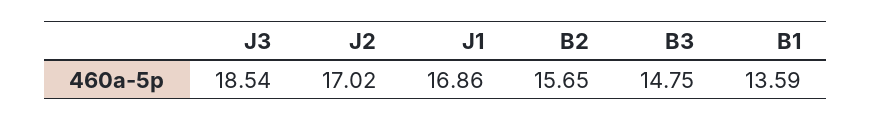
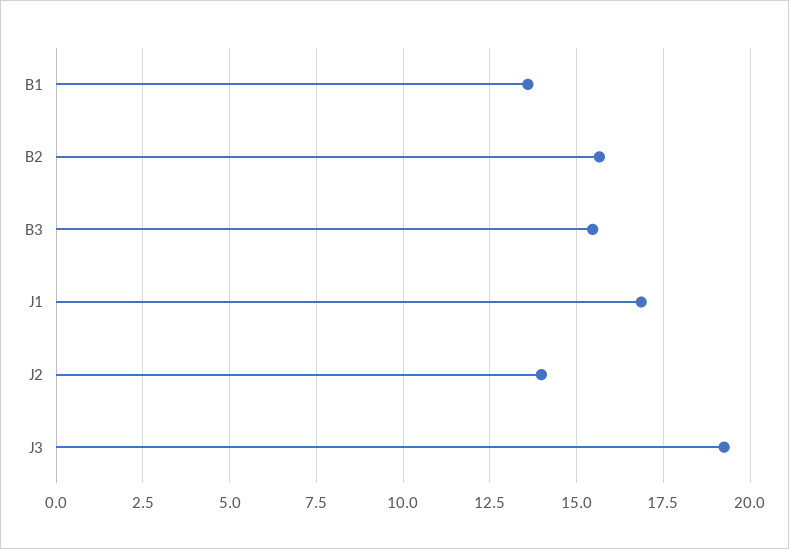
J3: 18.54 -> 19.25
J2: 17.02 -> 14
B3: 14.75 -> 15.5

